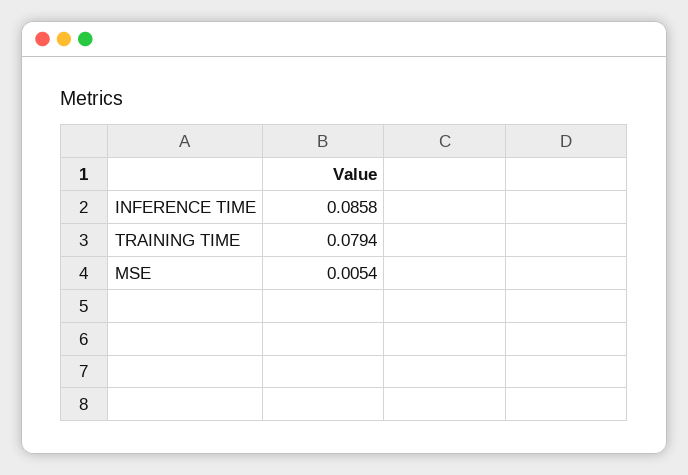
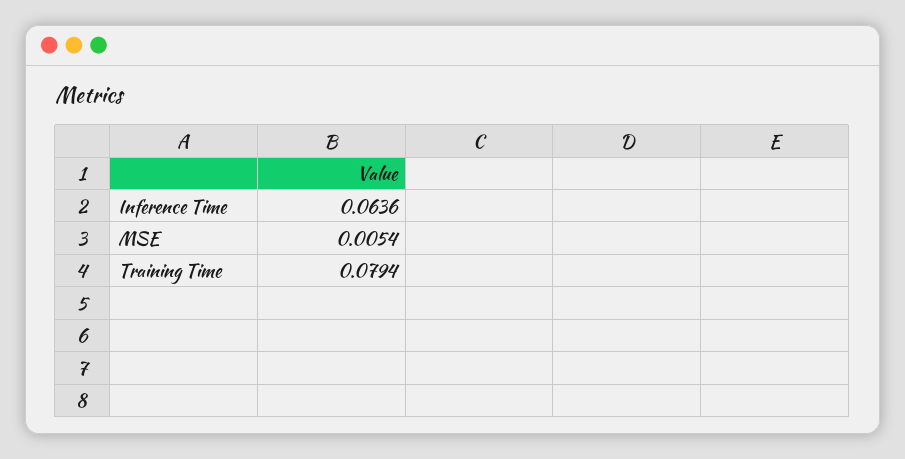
INFERENCE TIME: 0.0858 -> 0.0636

